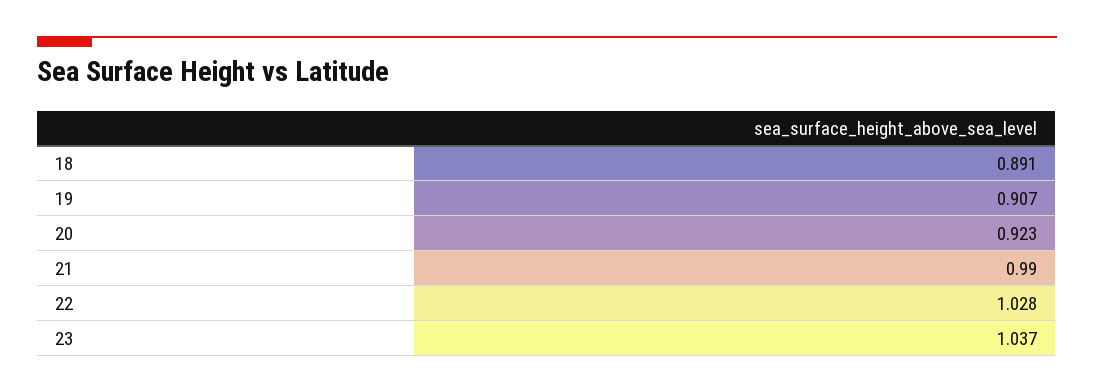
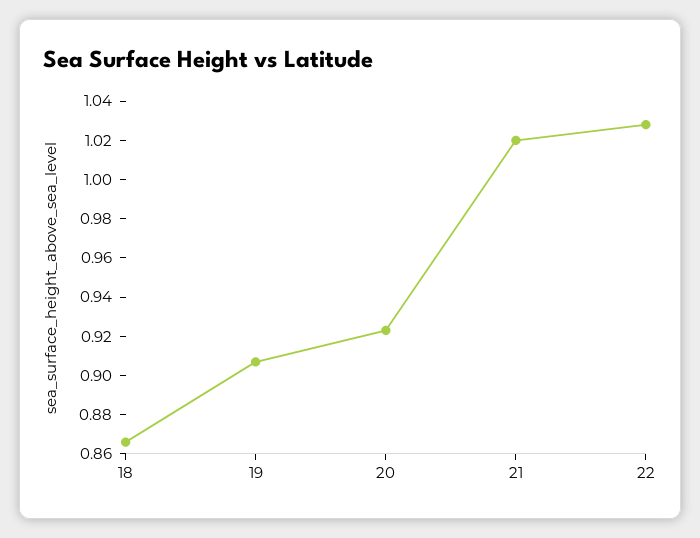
18: 0.891 -> 0.865
21: 0.99 -> 1.02
23: 1.037 -> none

